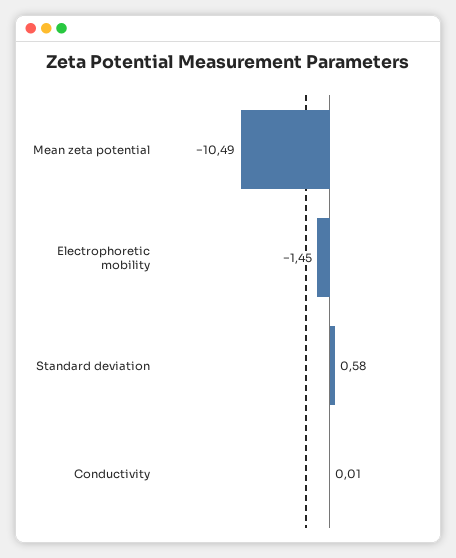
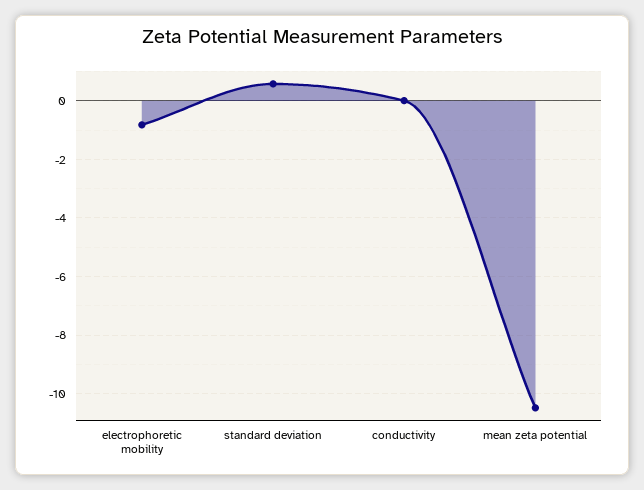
Electrophoretic mobility: -1.45 -> -0.75

